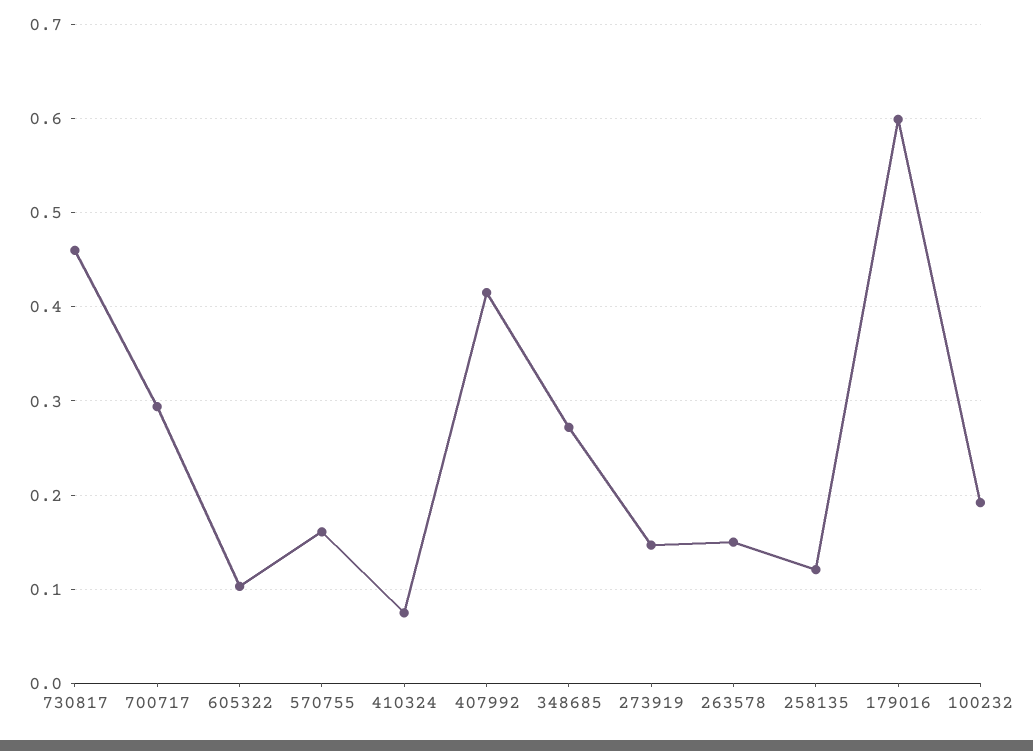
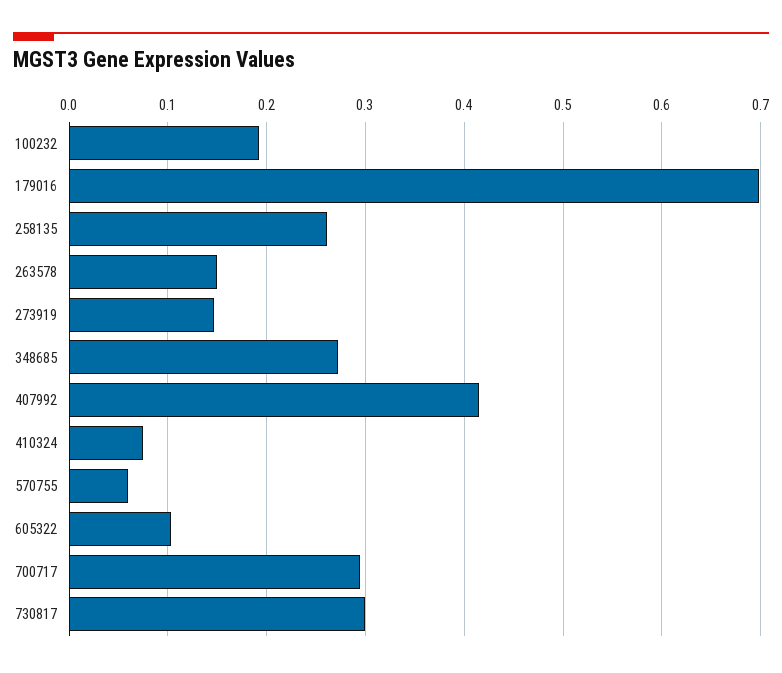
730817: 0.46 -> 0.3
570755: 0.16 -> 0.06
258135: 0.12 -> 0.26
179016: 0.6 -> 0.7

